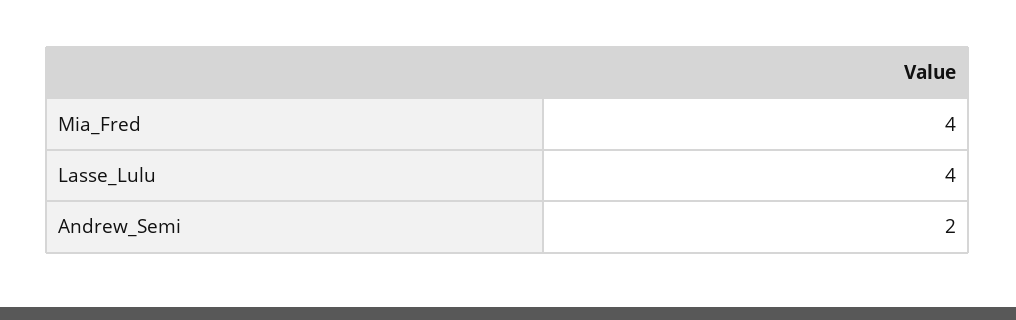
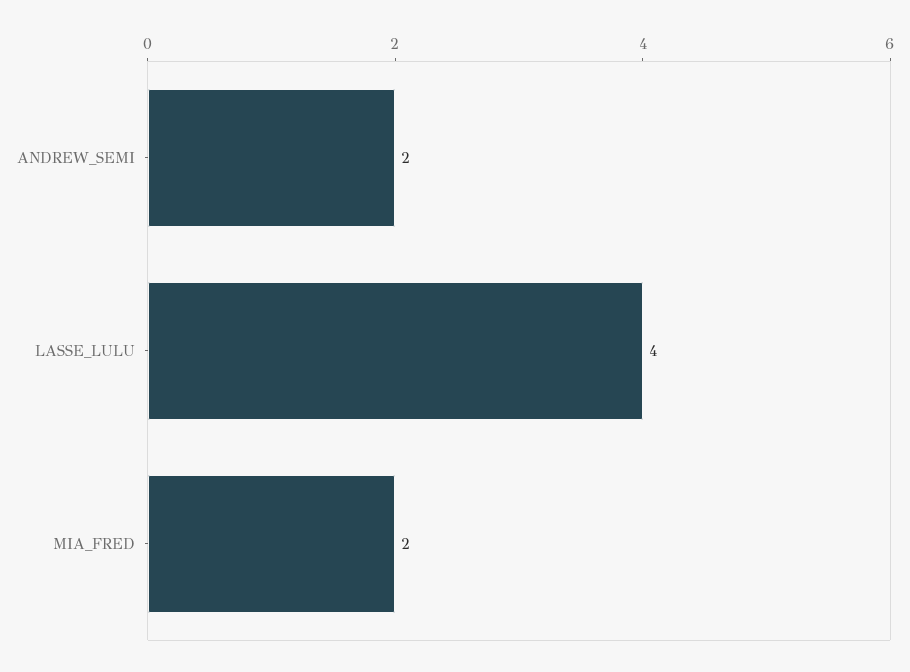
Mia_Fred: 4 -> 2

